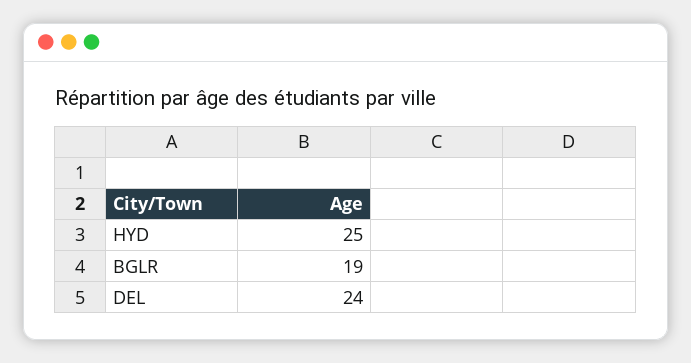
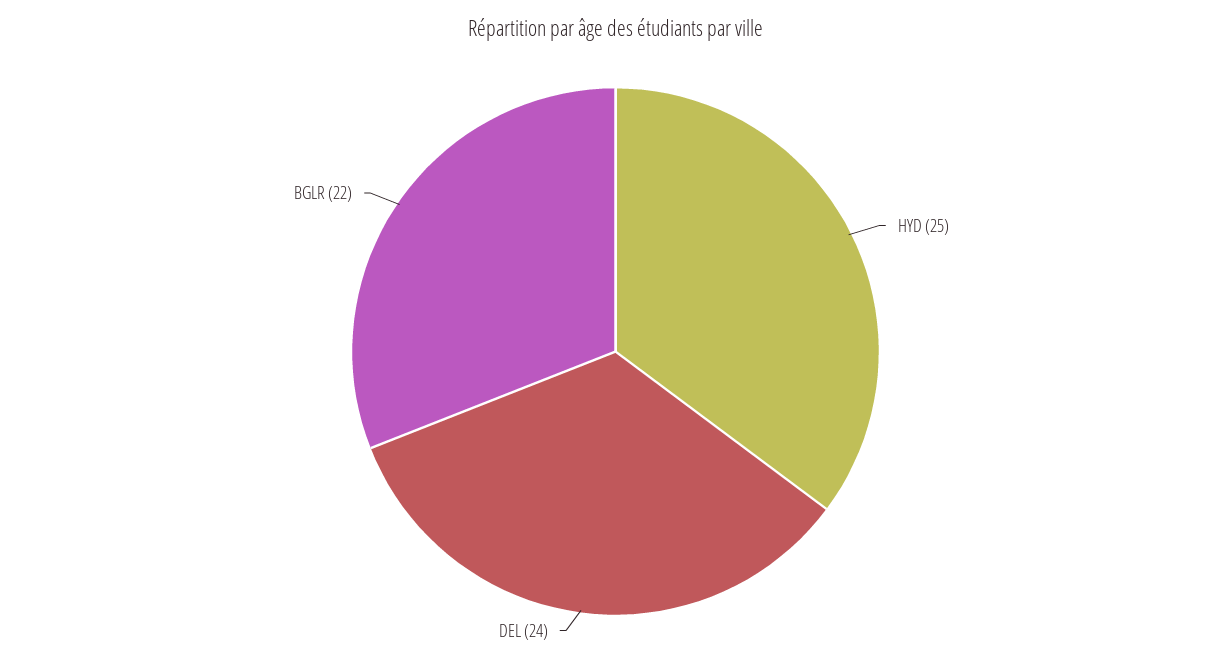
BGLR: 19 -> 22

